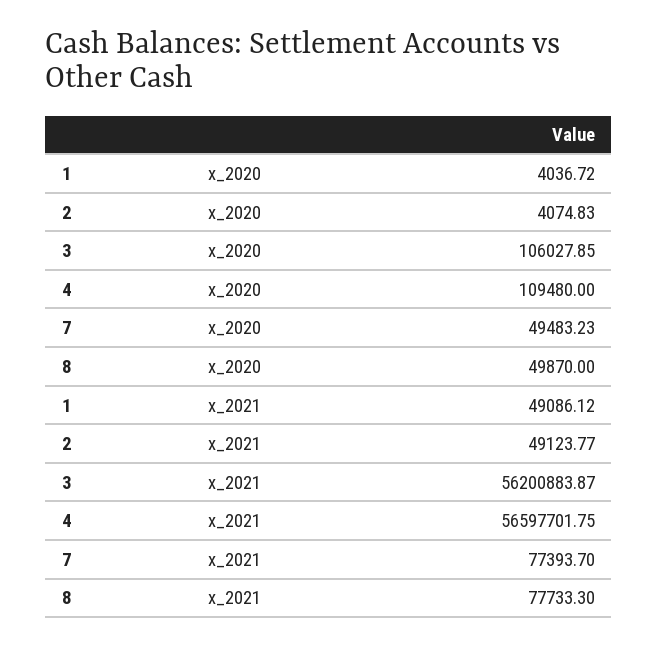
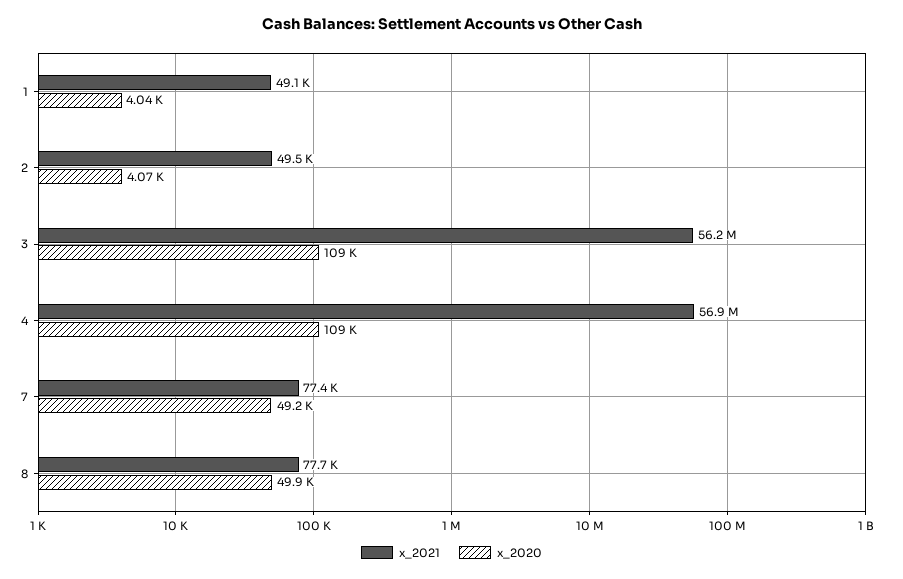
x_2020, 3: 106027.85 -> 109000
x_2020, 7: 49483.23 -> 49200
x_2021, 2: 49123.77 -> 49500
x_2021, 4: 56597701.75 -> 56900000

